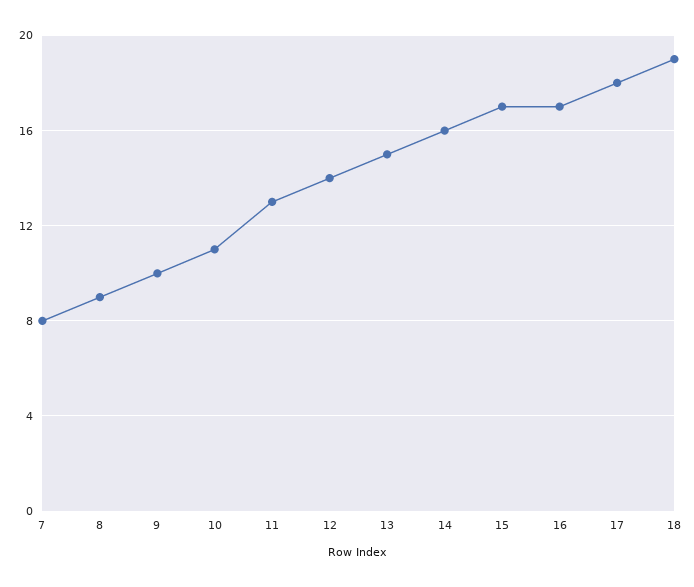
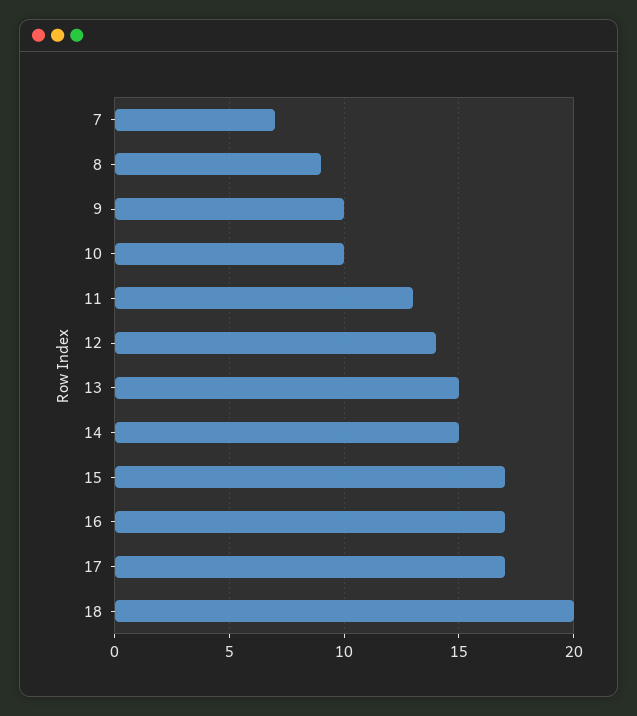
7: 8 -> 7
10: 11 -> 10
14: 16 -> 15
17: 18 -> 17
18: 19 -> 20

